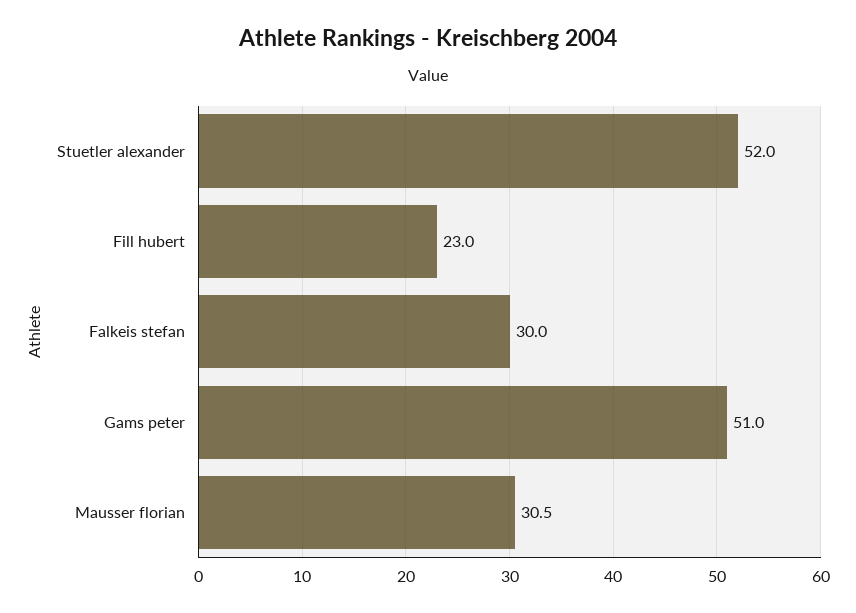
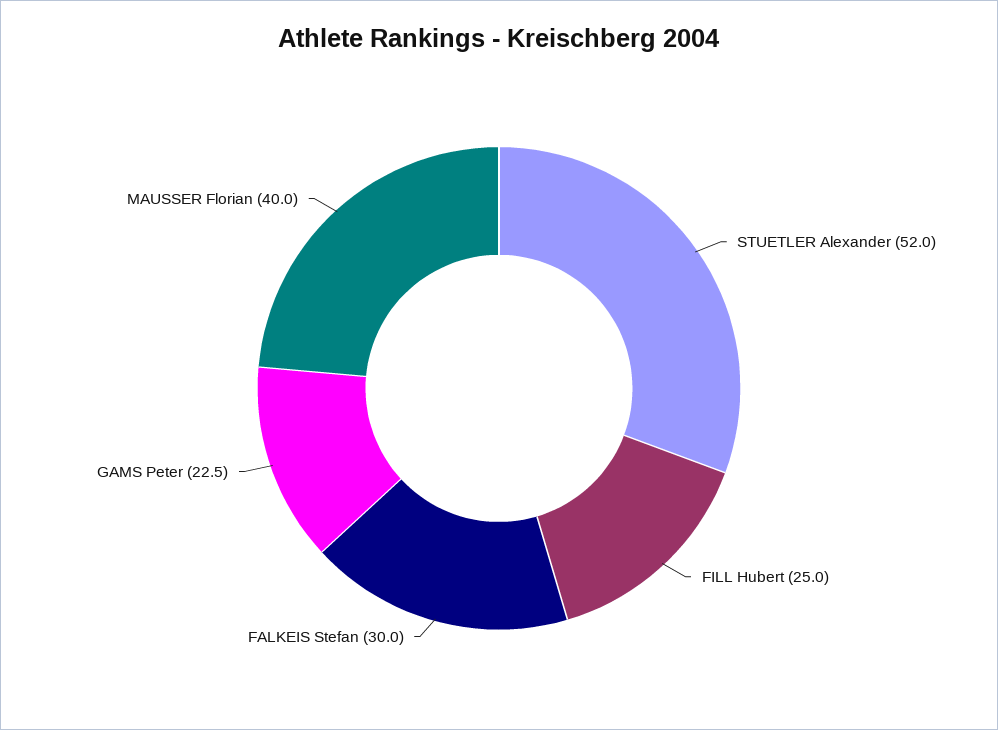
Fill hubert: 23 -> 25
Gams peter: 51 -> 22.5
Mausser florian: 30.5 -> 40

